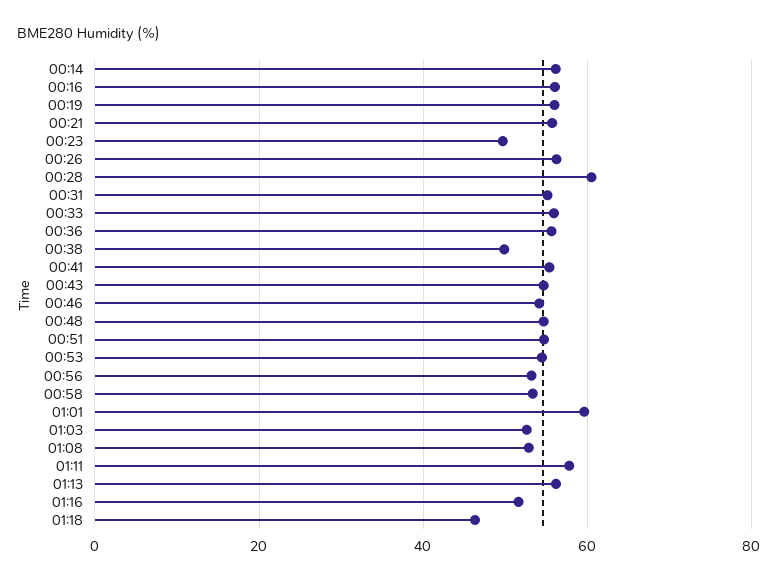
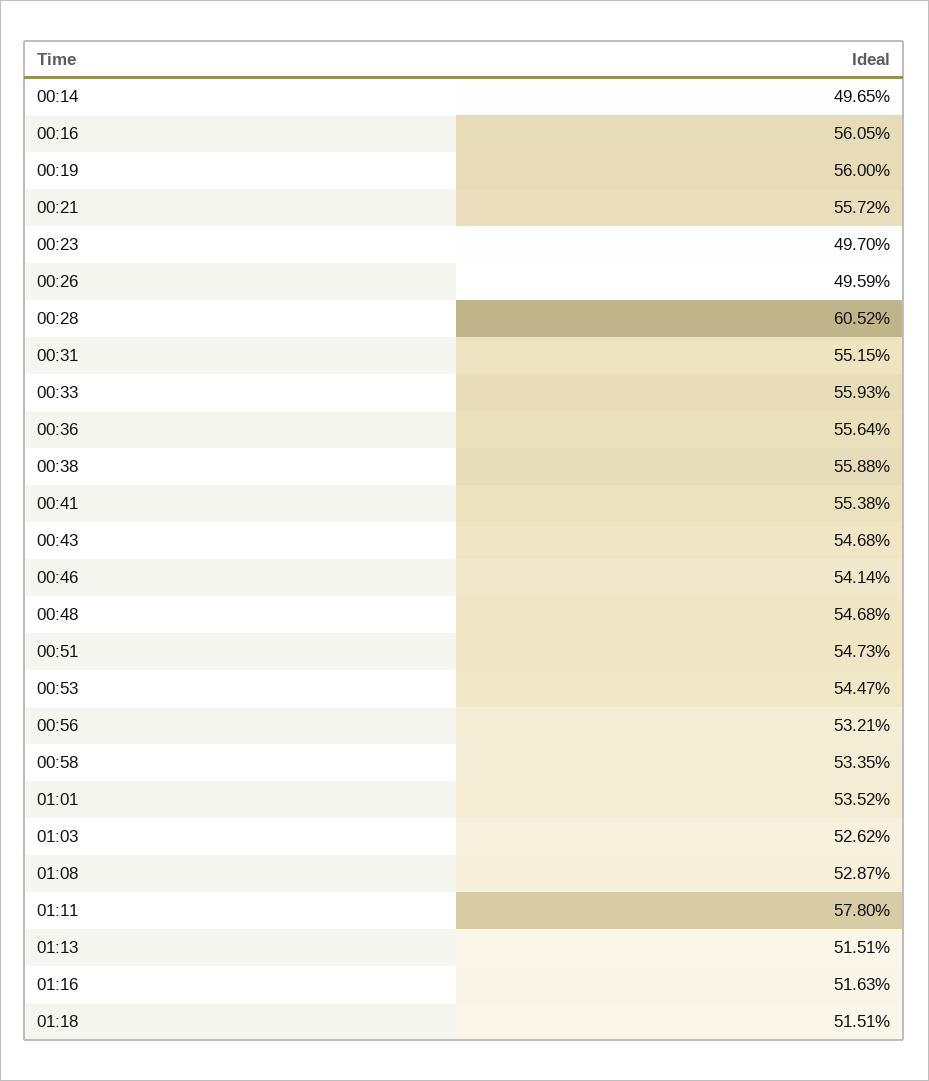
00:14: 56 -> 49.65
00:26: 56 -> 49.59
00:38: 50 -> 55.88
01:01: 60 -> 53.52
01:13: 56 -> 51.51
01:18: 46 -> 51.51

